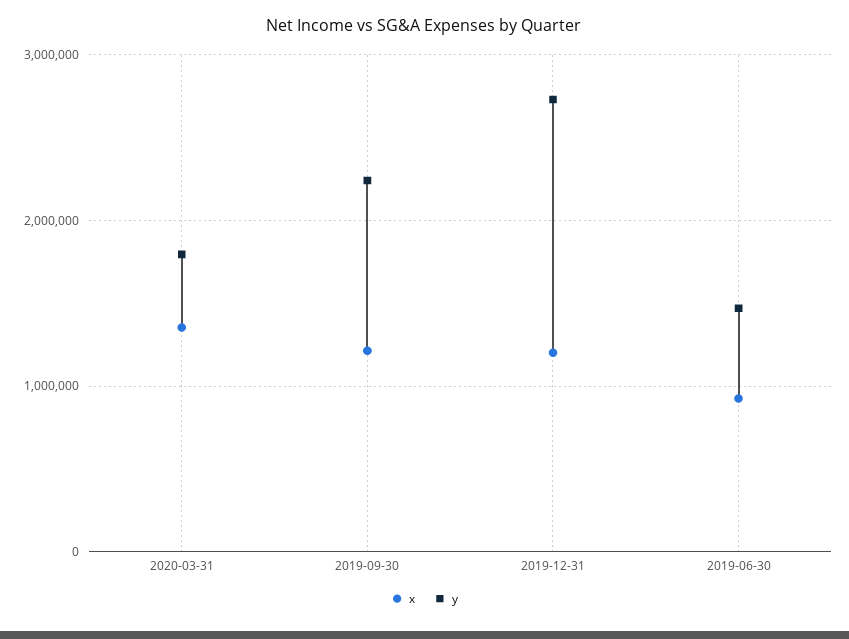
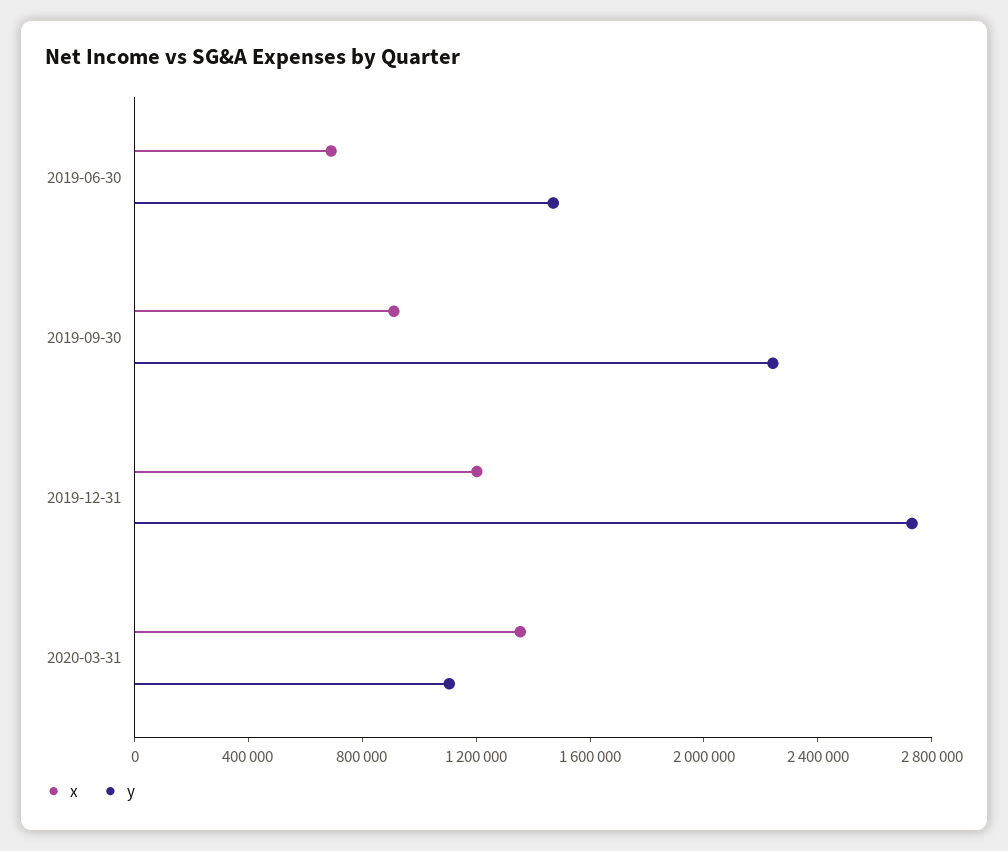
y, 2020-03-31: 1800000 -> 1100000
x, 2019-09-30: 1200000 -> 900000
x, 2019-06-30: 900000 -> 700000

